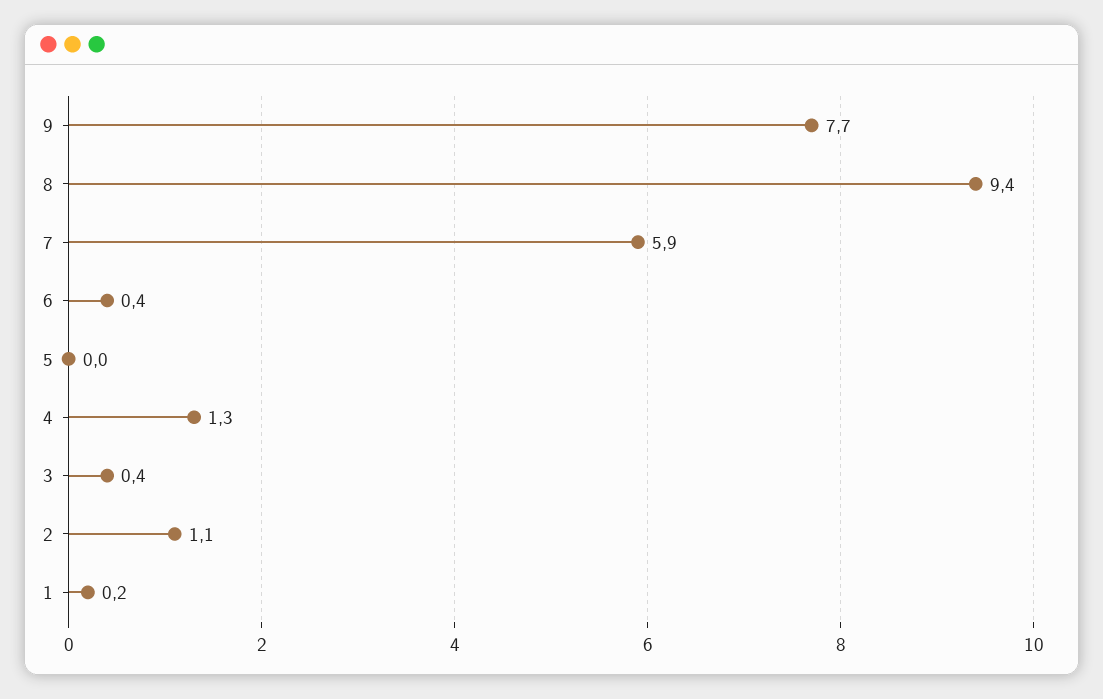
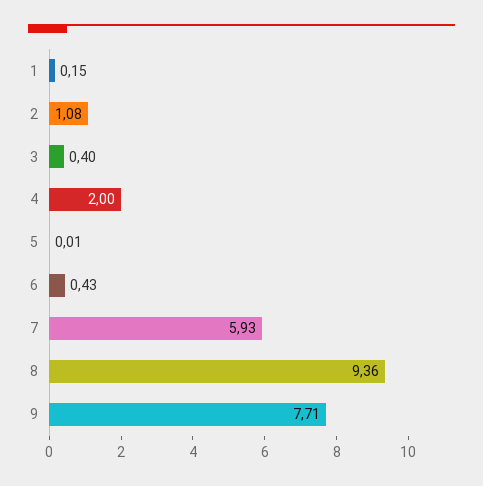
4: 1.3 -> 2

